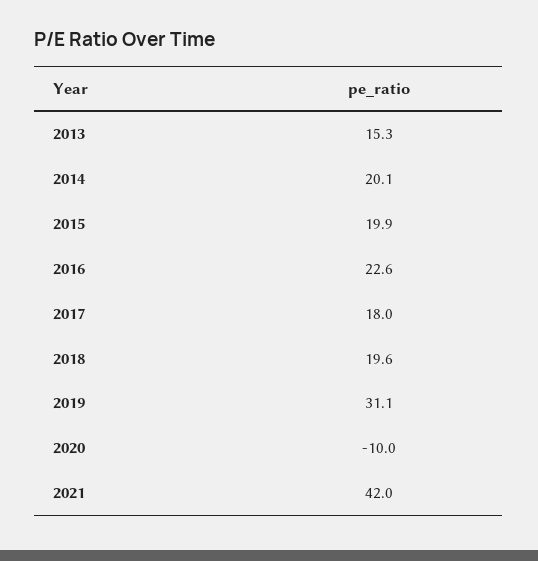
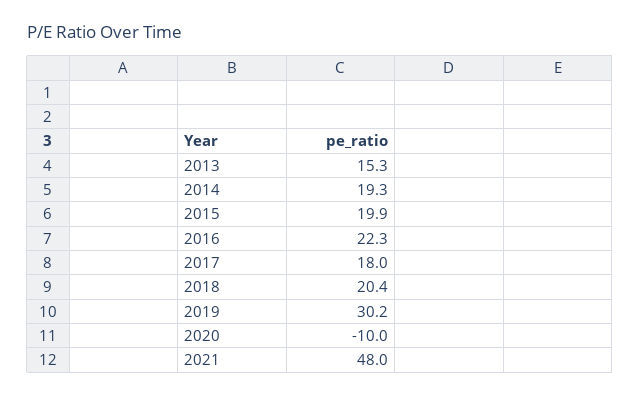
2014: 20.1 -> 19.3
2016: 22.6 -> 22.3
2018: 19.6 -> 20.4
2019: 31.1 -> 30.2
2021: 42 -> 48

